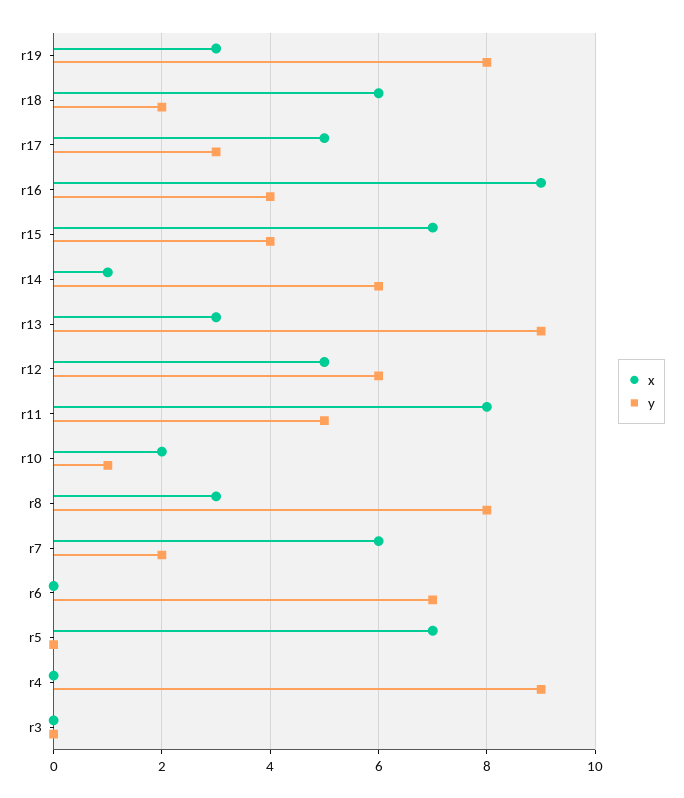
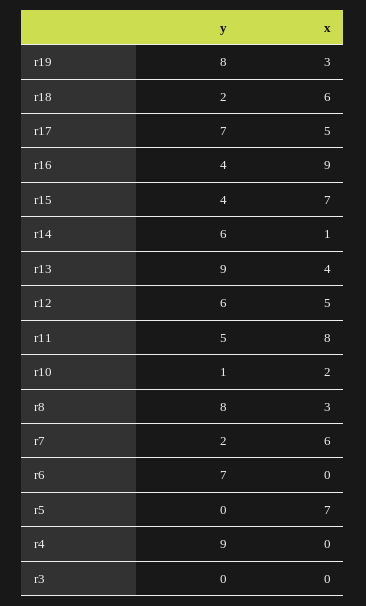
y, r17: 3 -> 7
x, r13: 3 -> 4

